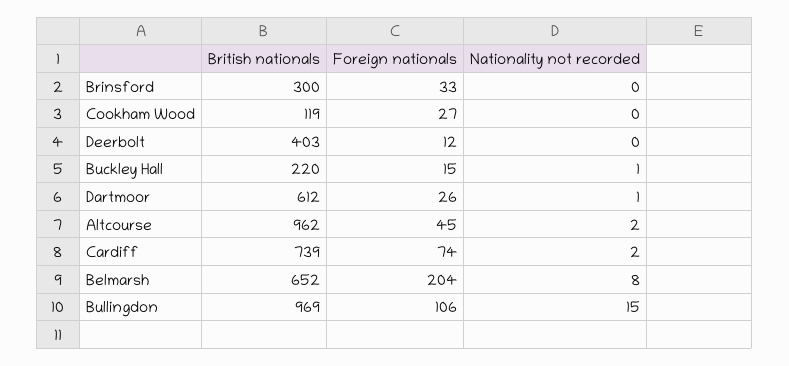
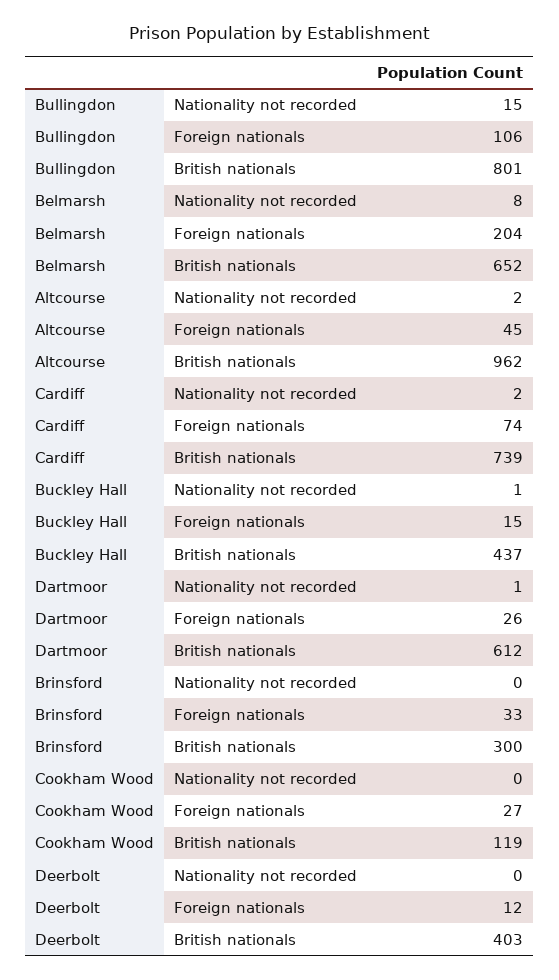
British nationals, Buckley Hall: 220 -> 437
British nationals, Bullingdon: 969 -> 801

